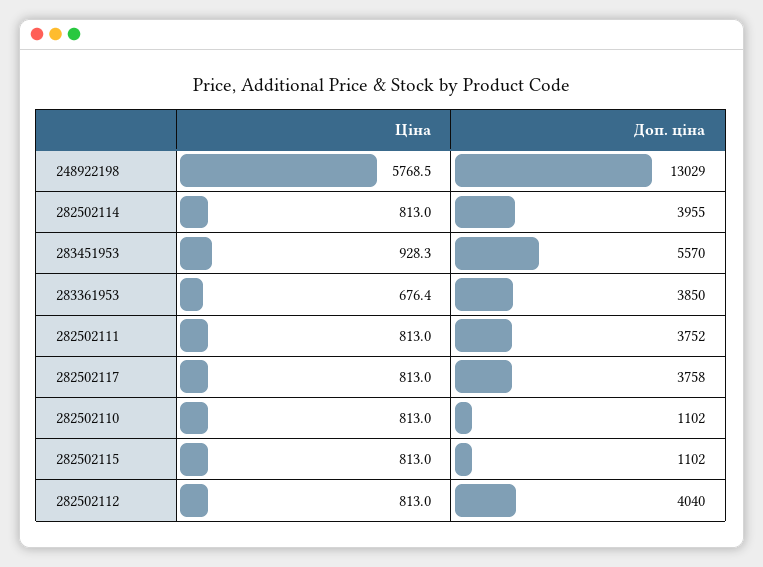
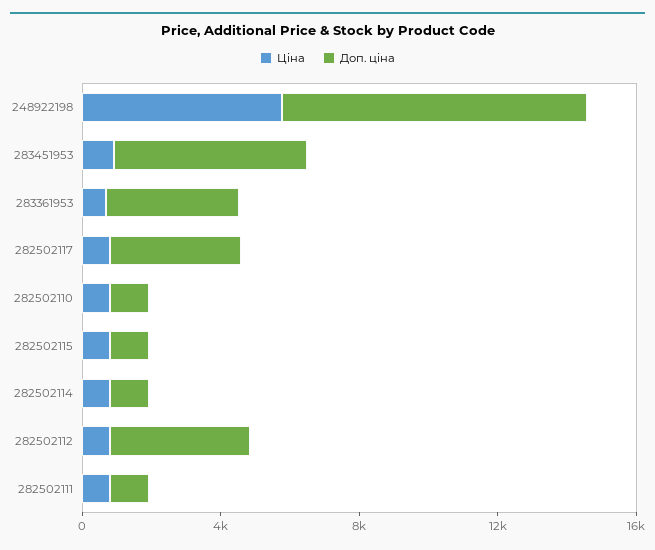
Доп. ціна, 248922198: 13029 -> 9000
Доп. ціна, 282502114: 3955 -> 1000
Доп. ціна, 282502111: 3752 -> 1000

